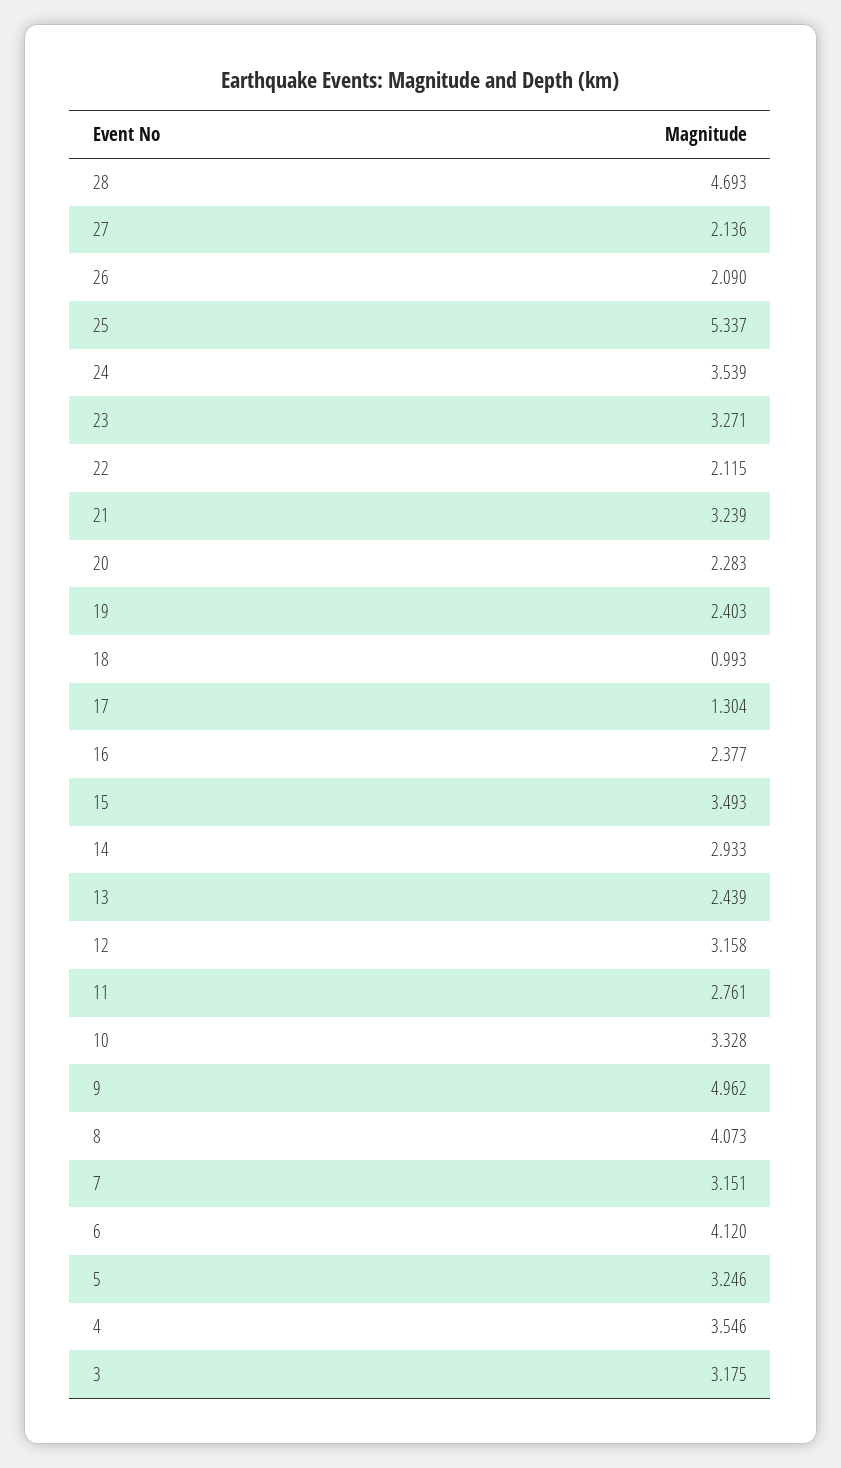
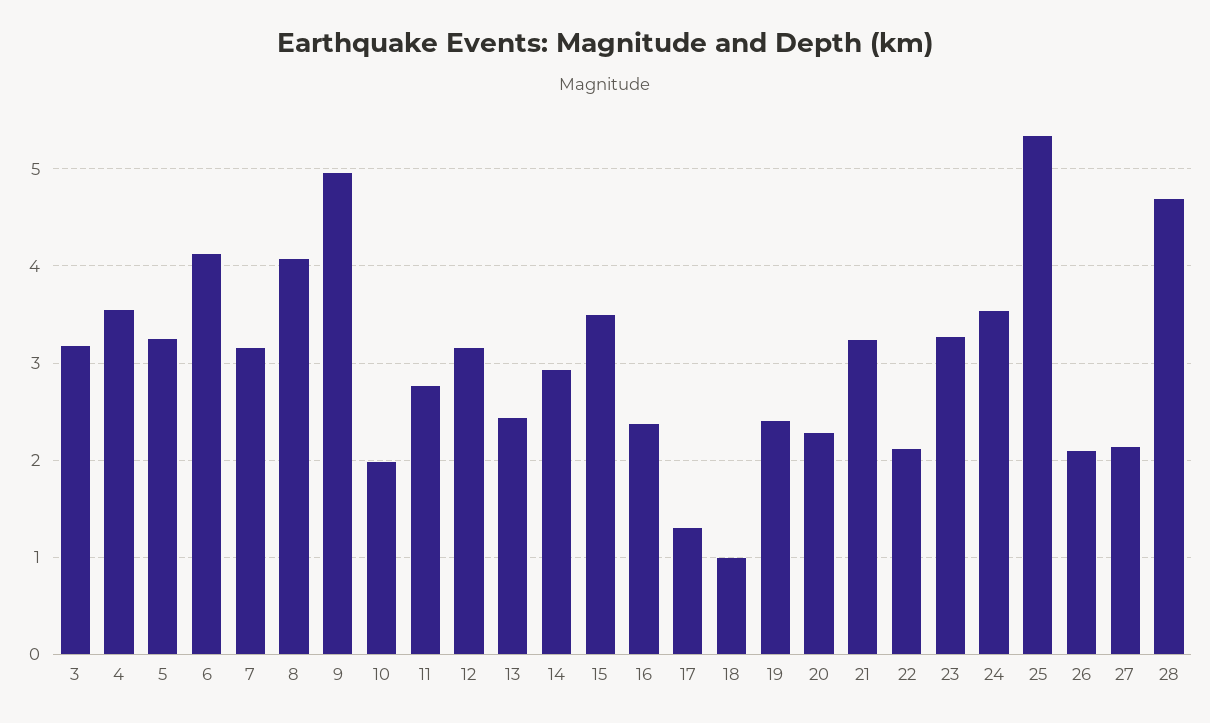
10: 3.328 -> 2

